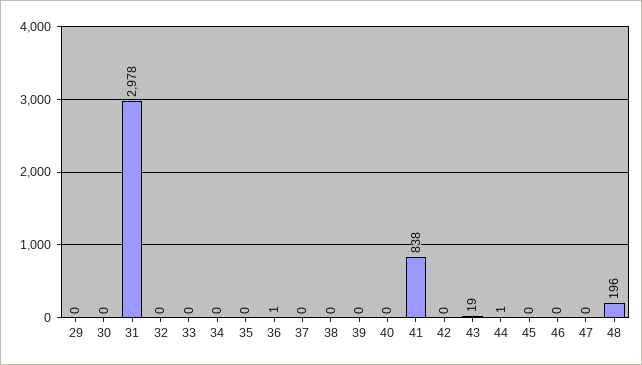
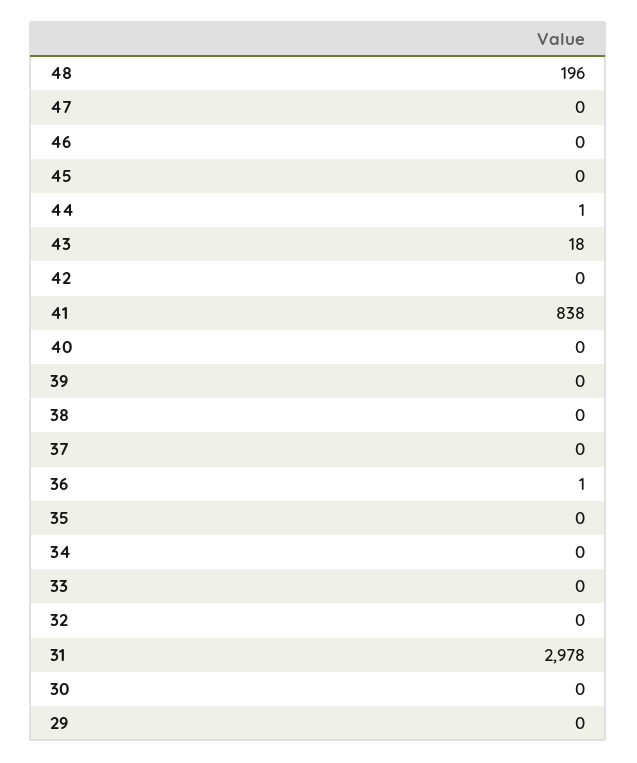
43: 19 -> 18

